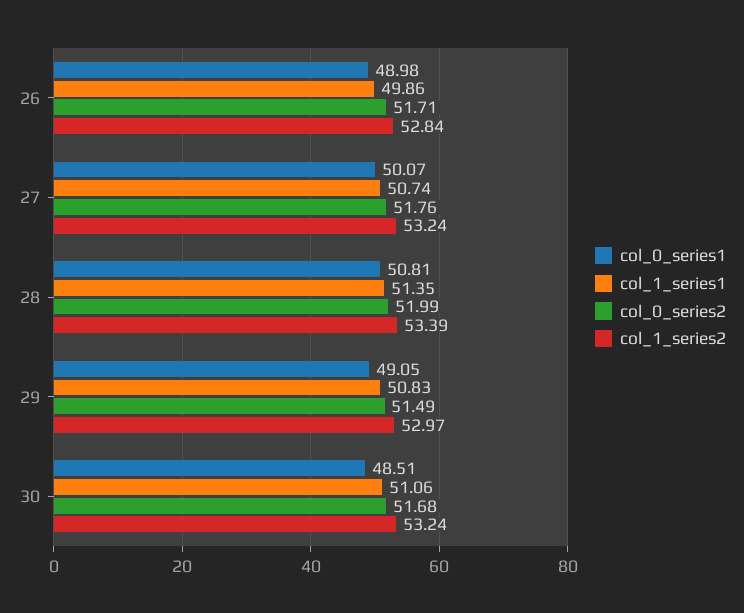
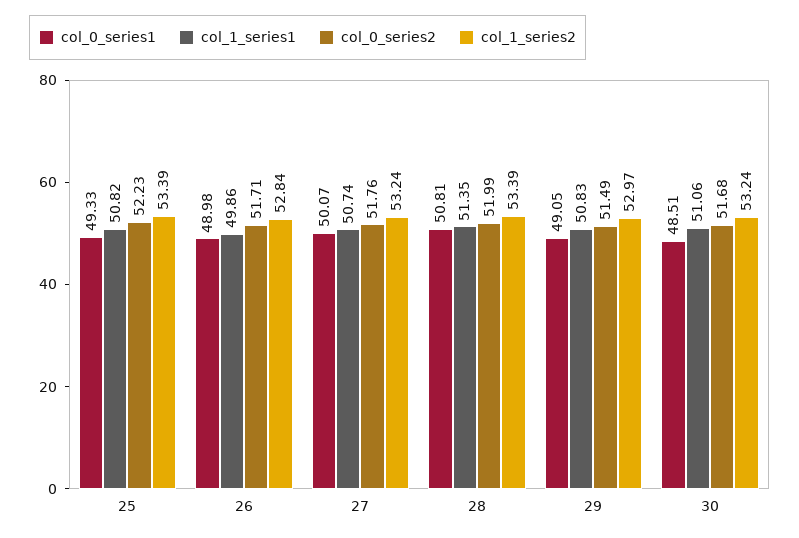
col_0_series1, 25: none -> 49.33
col_1_series1, 25: none -> 50.82
col_0_series2, 25: none -> 52.23
col_1_series2, 25: none -> 53.39

